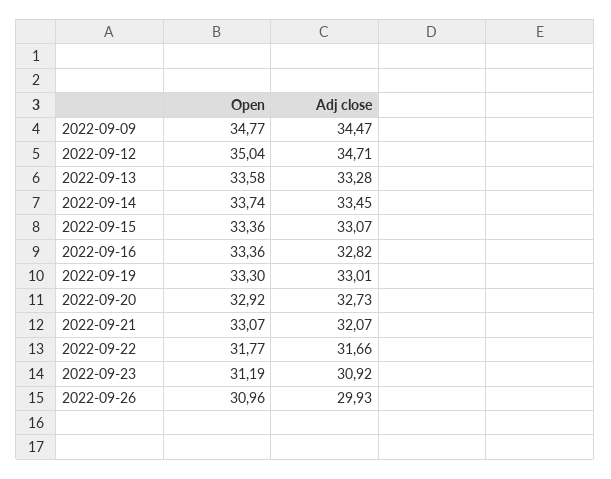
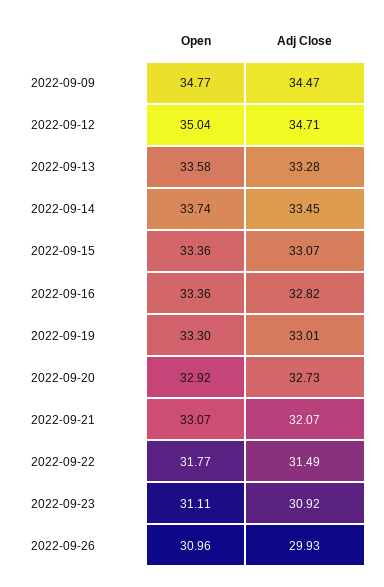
Adj close, 2022-09-22: 31.66 -> 31.49
Open, 2022-09-23: 31.19 -> 31.11

